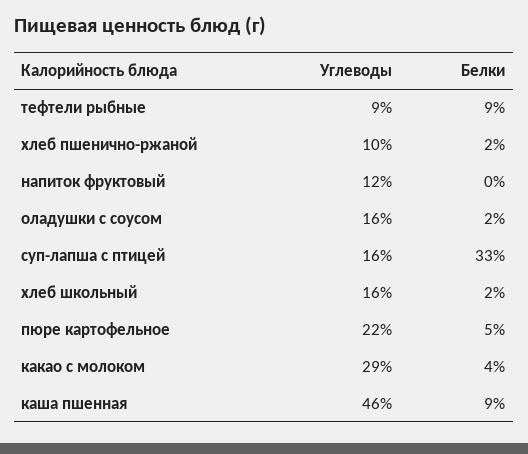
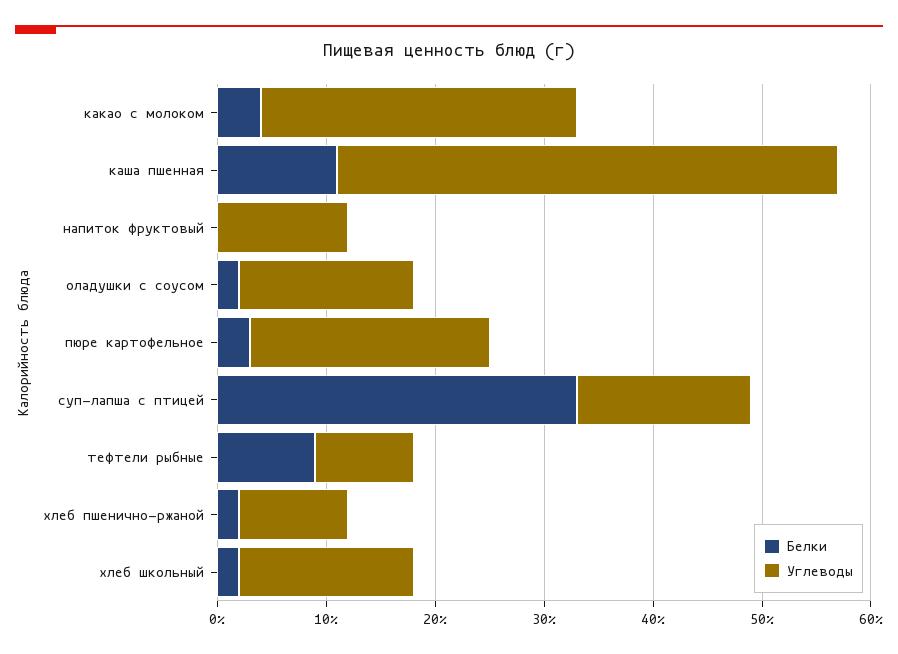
Белки, пюре картофельное: 5 -> 3
Белки, каша пшенная: 9 -> 11

